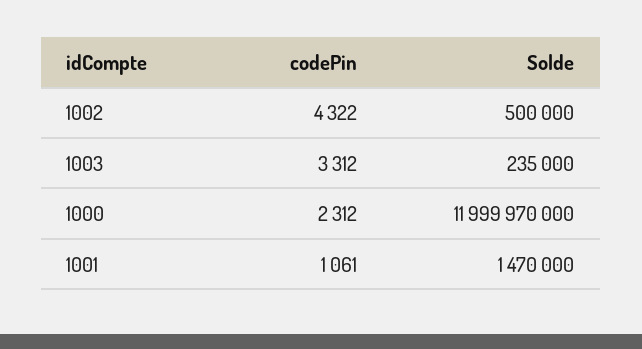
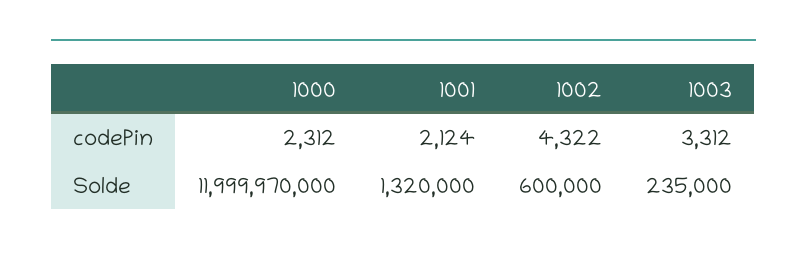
Solde, 1002: 500000 -> 600000
codePin, 1001: 1061 -> 2124
Solde, 1001: 1470000 -> 1320000

